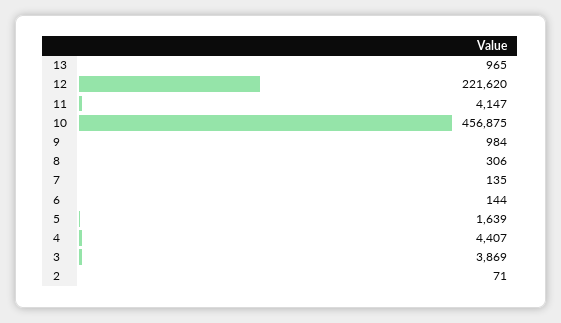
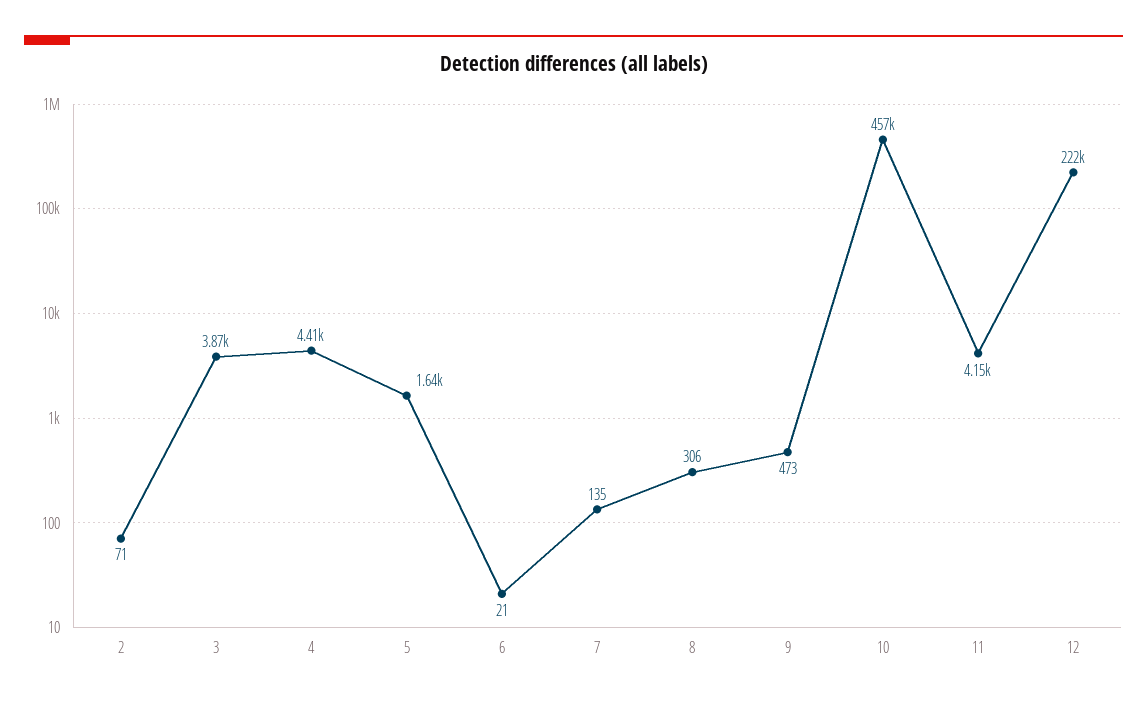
13: 965 -> none
9: 984 -> 473
6: 144 -> 21

